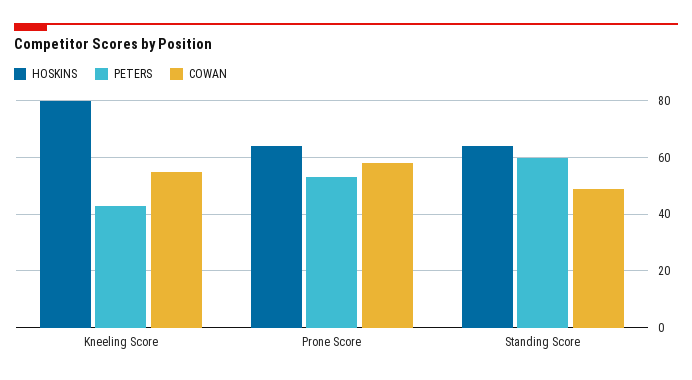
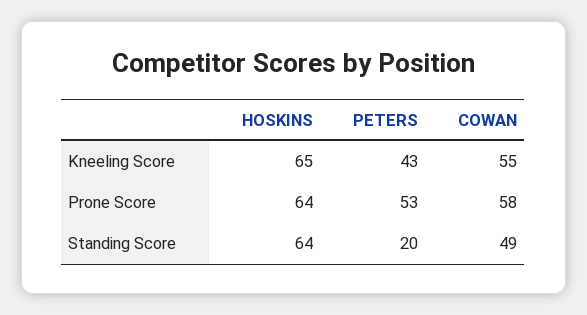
HOSKINS, Kneeling Score: 80 -> 65
PETERS, Standing Score: 60 -> 20

